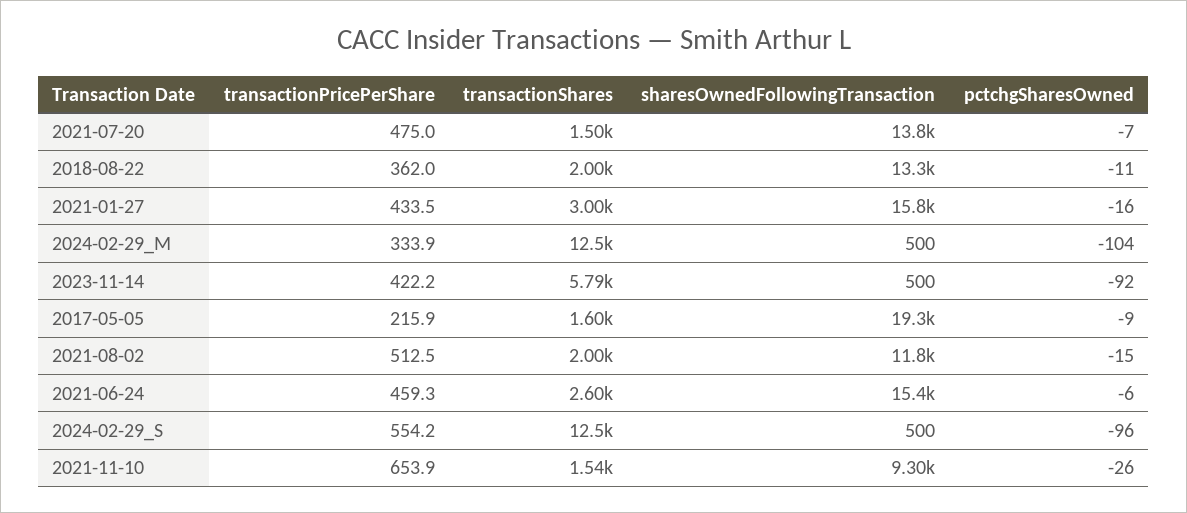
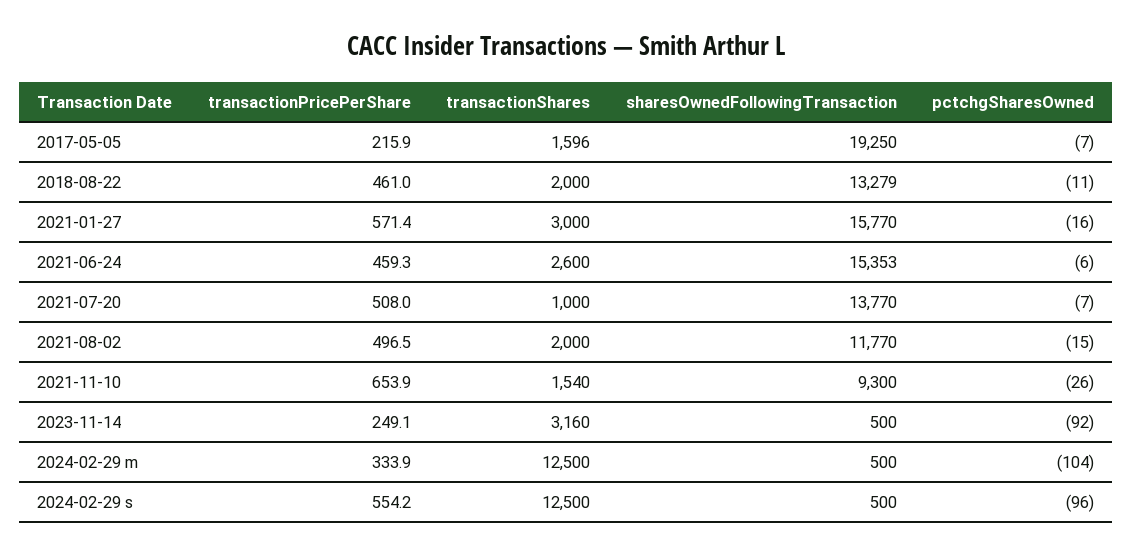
transactionPricePerShare, 2021-07-20: 475 -> 508
transactionShares, 2021-07-20: 1500 -> 1000
transactionPricePerShare, 2018-08-22: 362 -> 461
transactionPricePerShare, 2021-01-27: 433.5 -> 571.4
transactionPricePerShare, 2023-11-14: 422.2 -> 249.1
transactionShares, 2023-11-14: 5790 -> 3160
pctchgSharesOwned, 2017-05-05: -9 -> -7
transactionPricePerShare, 2021-08-02: 512.5 -> 496.5

